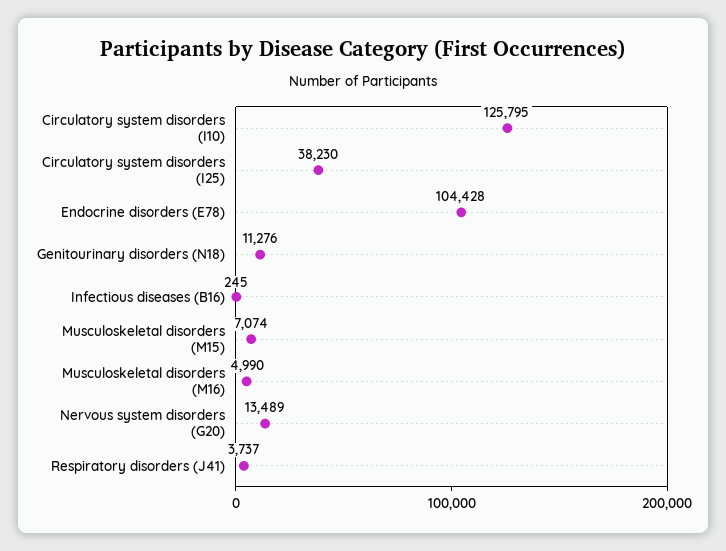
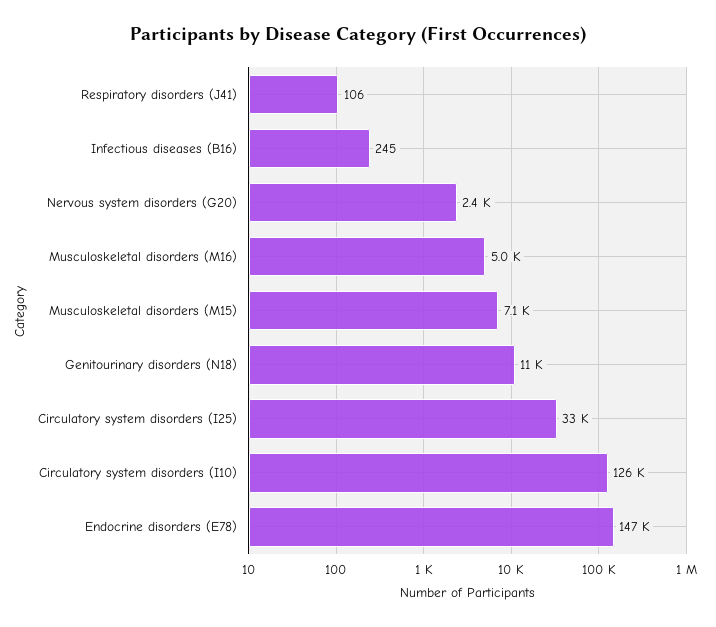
Circulatory system disorders (I25): 38230 -> 33000
Endocrine disorders (E78): 104428 -> 147000
Nervous system disorders (G20): 13489 -> 2400
Respiratory disorders (J41): 3737 -> 106

